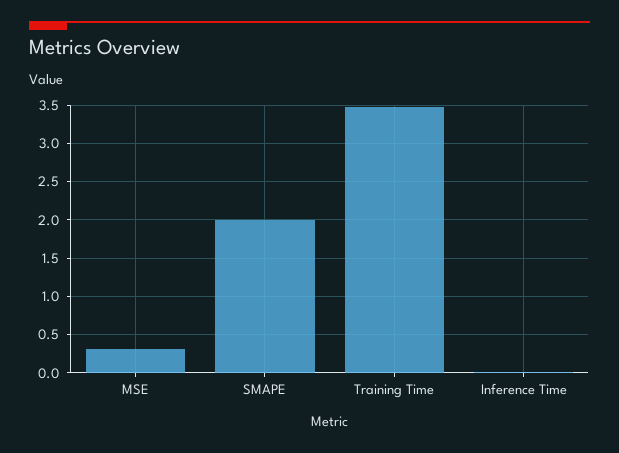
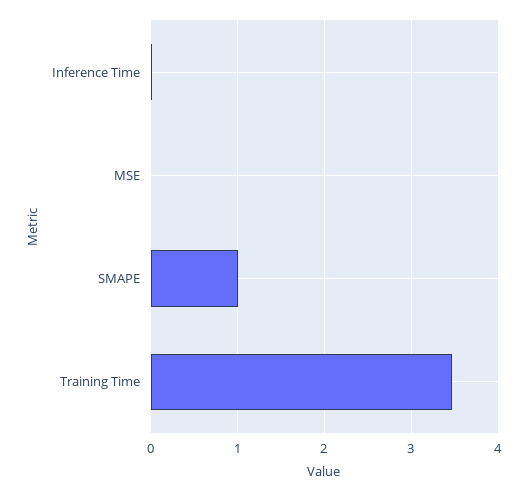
MSE: 0.3 -> 0
SMAPE: 2 -> 1

